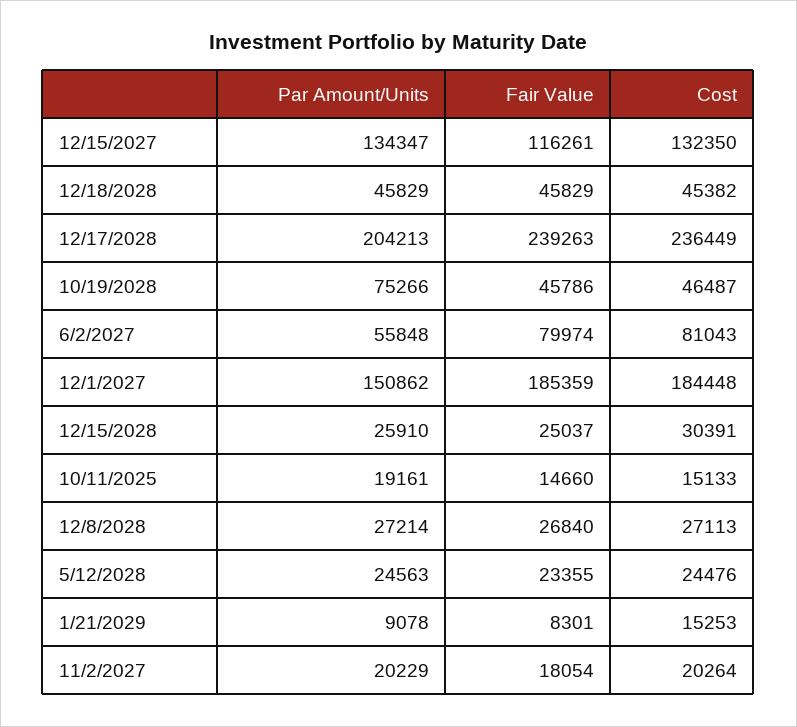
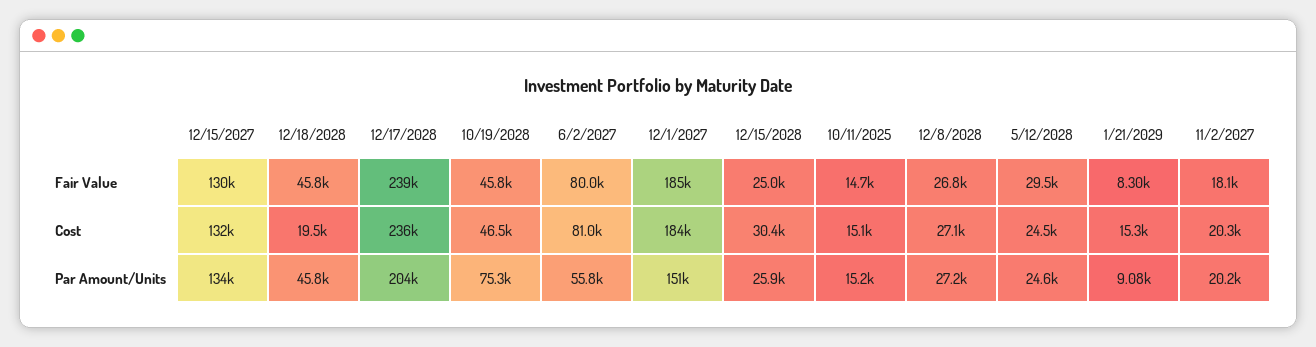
Fair Value, 12/15/2027: 116261 -> 130000
Cost, 12/18/2028: 45382 -> 19500
Par Amount/Units, 10/11/2025: 19161 -> 15200
Fair Value, 5/12/2028: 23355 -> 29500

